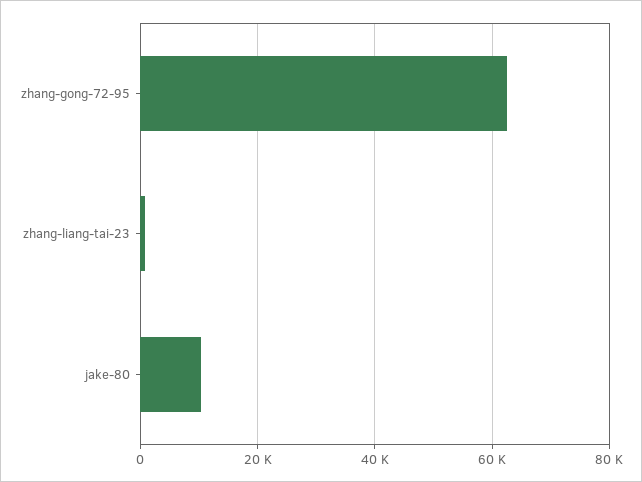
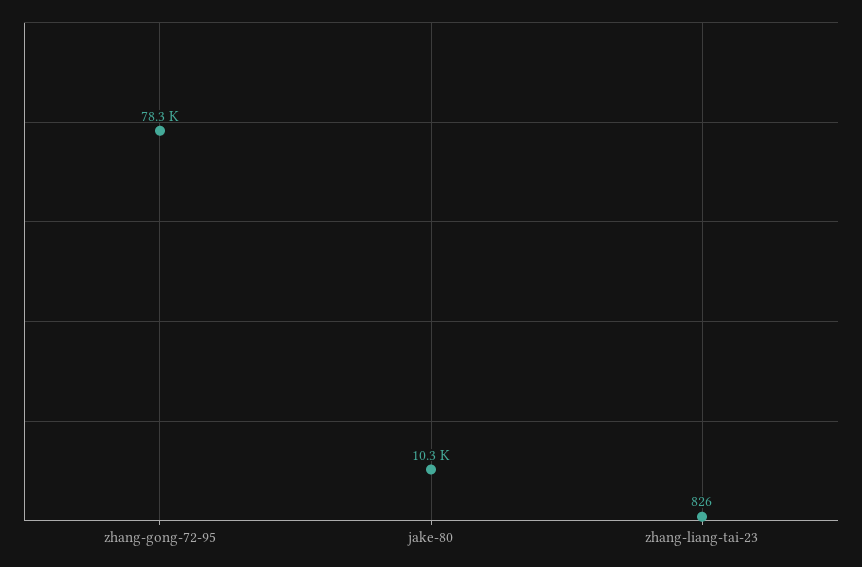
zhang-gong-72-95: 62000 -> 78300

